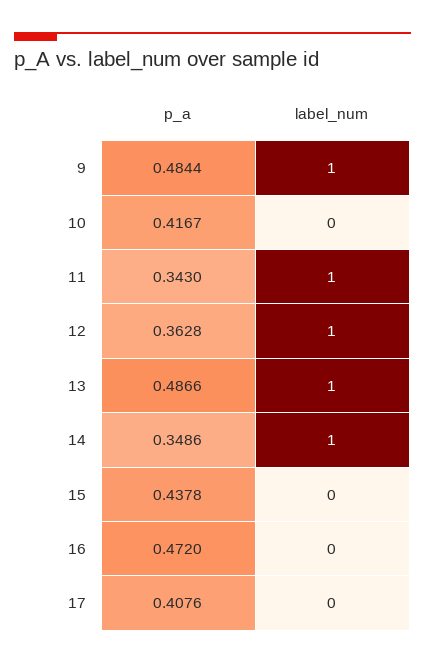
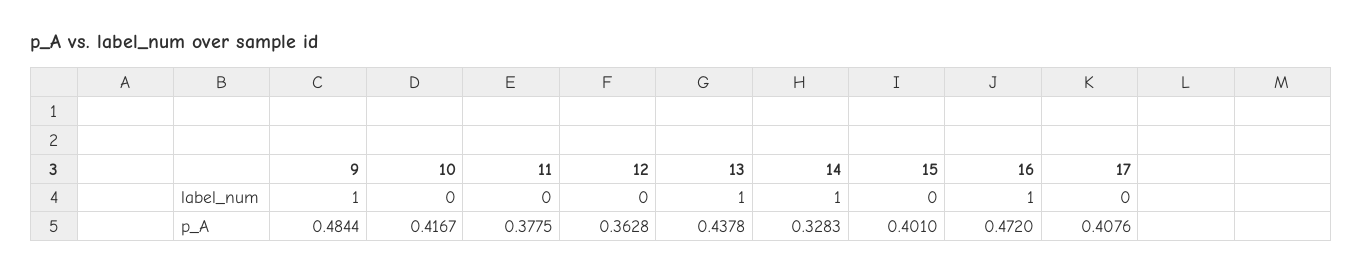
p_a, 11: 0.343 -> 0.3775
label_num, 11: 1 -> 0
label_num, 12: 1 -> 0
p_a, 13: 0.4866 -> 0.4378
p_a, 14: 0.3486 -> 0.3283
p_a, 15: 0.4378 -> 0.401
label_num, 16: 0 -> 1

